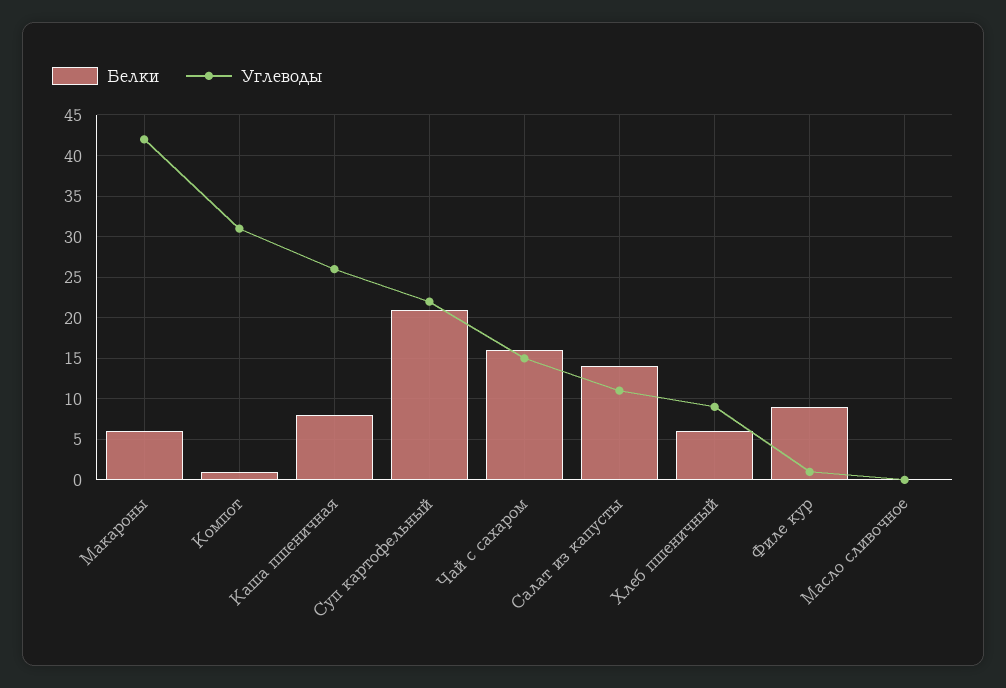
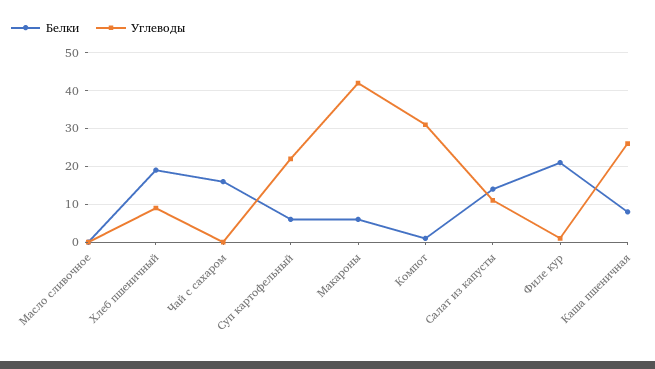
Белки, Суп картофельный: 21 -> 5
Углеводы, Чай с сахаром: 15 -> 0
Белки, Хлеб пшеничный: 6 -> 20
Белки, Филе кур: 9 -> 20

